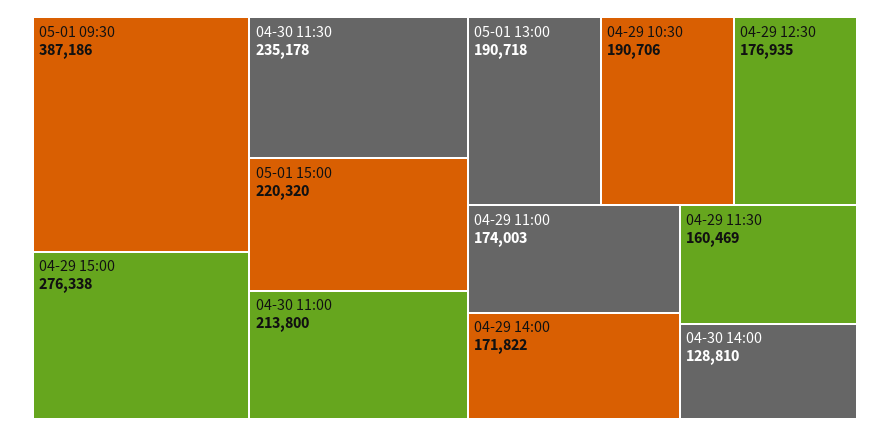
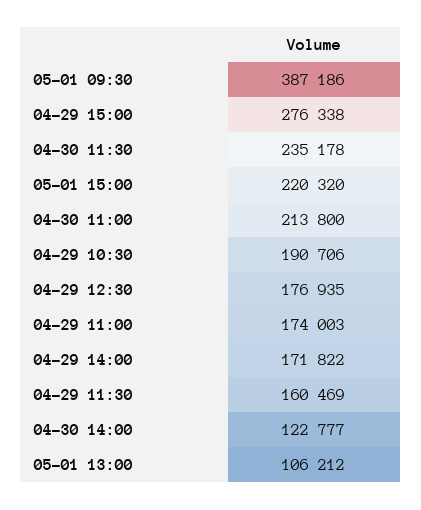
05-01 13:00: 190718 -> 106212
04-30 14:00: 128810 -> 122777

